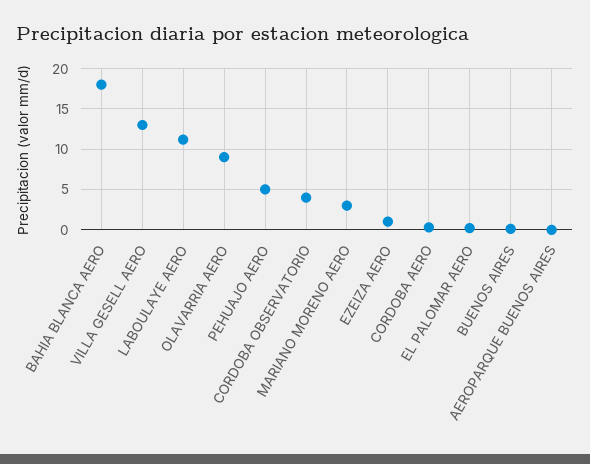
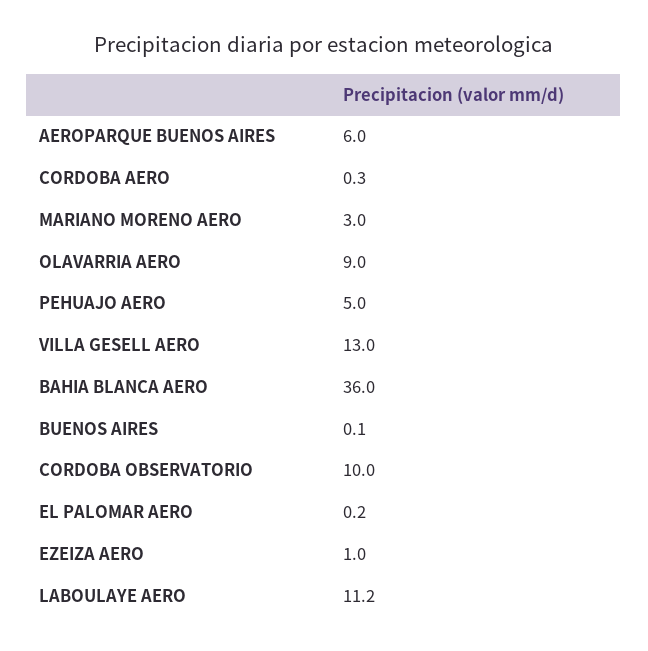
BAHIA BLANCA AERO: 18 -> 36
CORDOBA OBSERVATORIO: 4 -> 10
AEROPARQUE BUENOS AIRES: 0 -> 6

